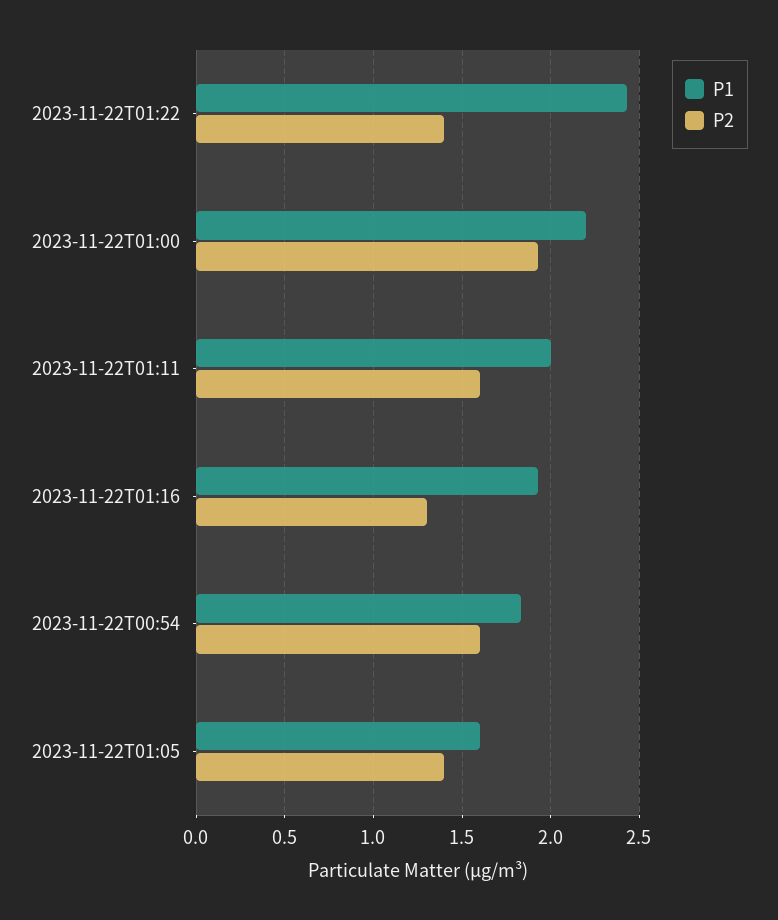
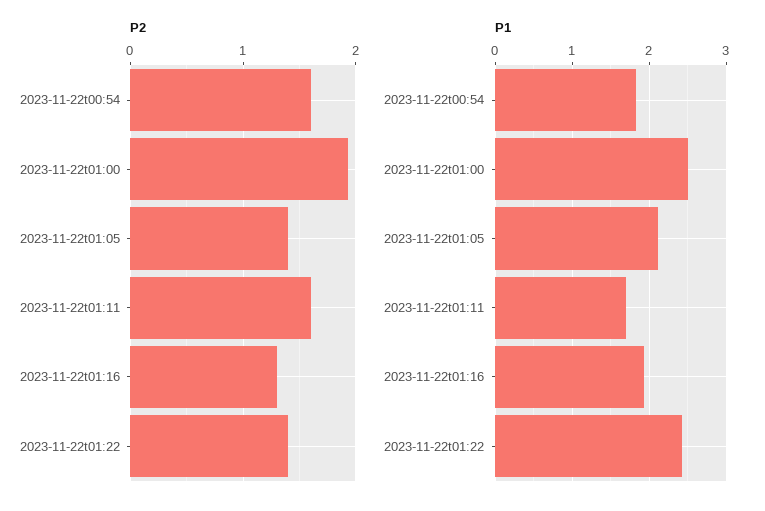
P1, 2023-11-22T01:00: 2.2 -> 2.5
P1, 2023-11-22T01:11: 2 -> 1.7
P1, 2023-11-22T01:05: 1.6 -> 2.1

